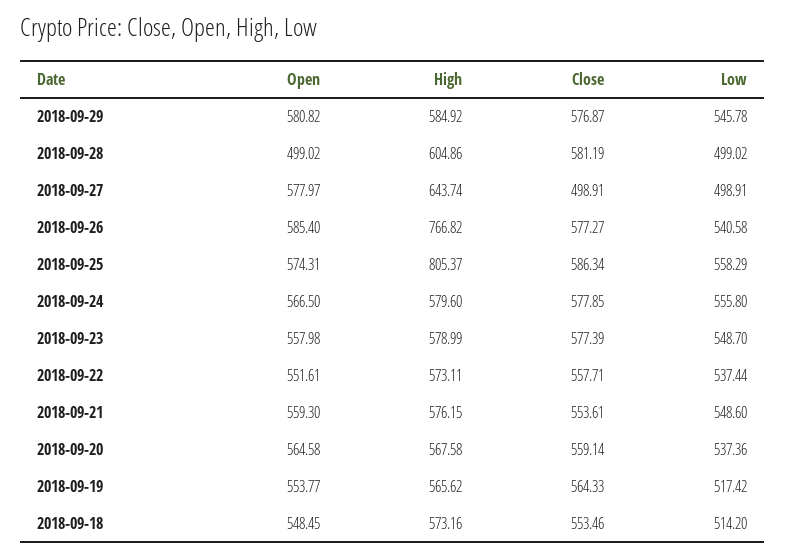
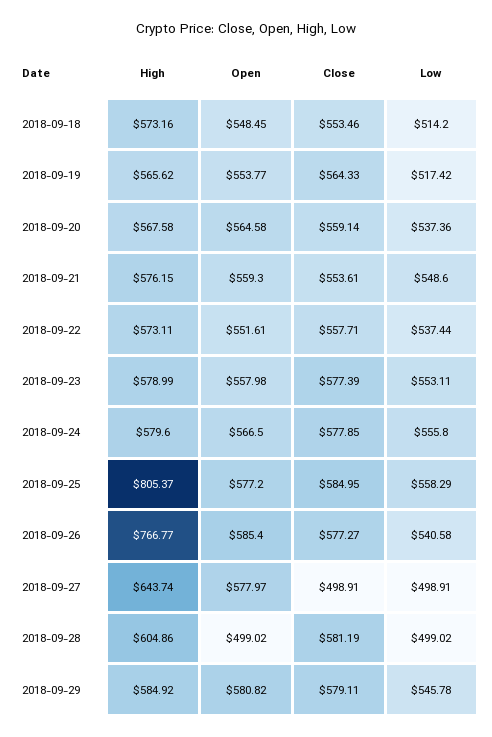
Close, 2018-09-29: 576.87 -> 579.11
High, 2018-09-26: 766.82 -> 766.77
Open, 2018-09-25: 574.31 -> 577.2
Close, 2018-09-25: 586.34 -> 584.95
Low, 2018-09-23: 548.7 -> 553.11

